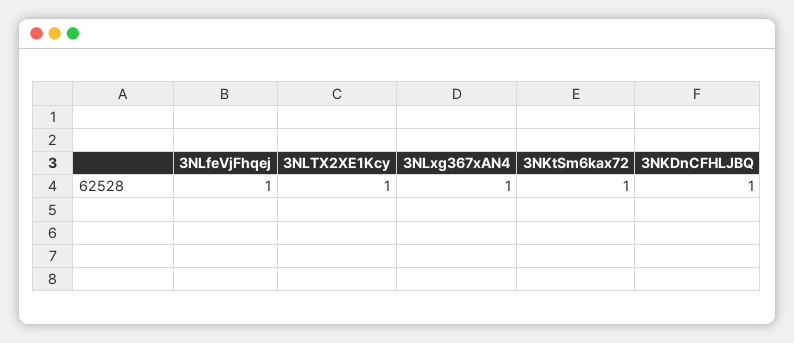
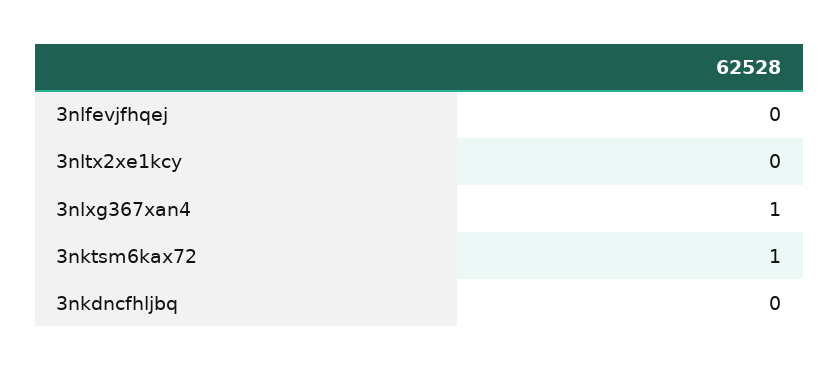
3NLfeVjFhqej: 1 -> 0
3NLTX2XE1Kcy: 1 -> 0
3NKDnCFHLJBQ: 1 -> 0

